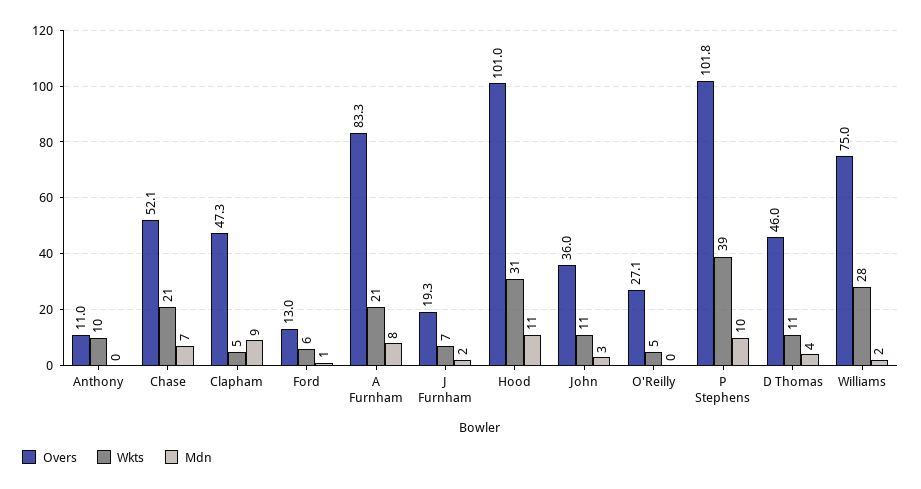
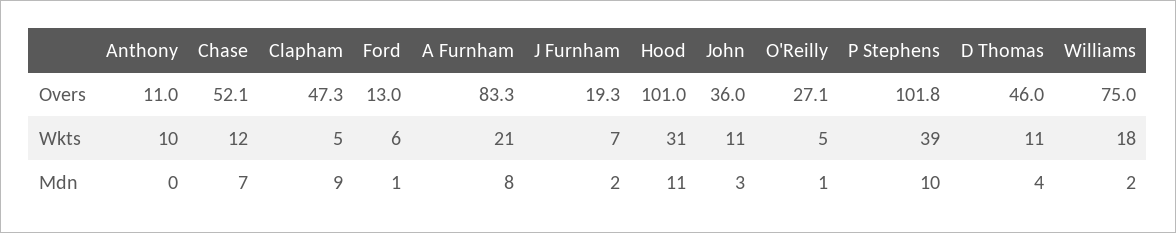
Wkts, Chase: 21 -> 12
Mdn, O'Reilly: 0 -> 1
Wkts, Williams: 28 -> 18

